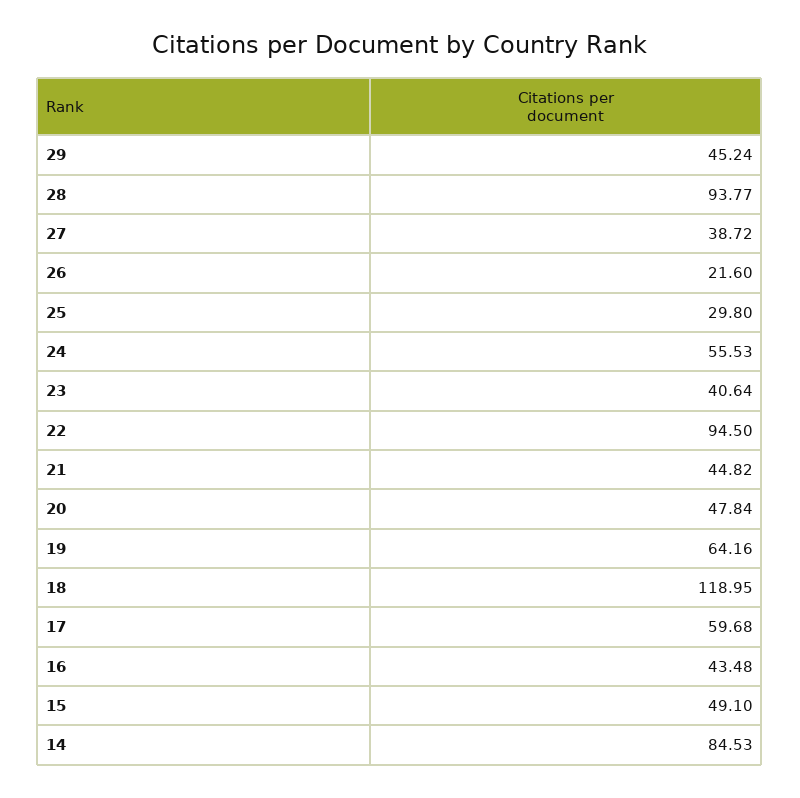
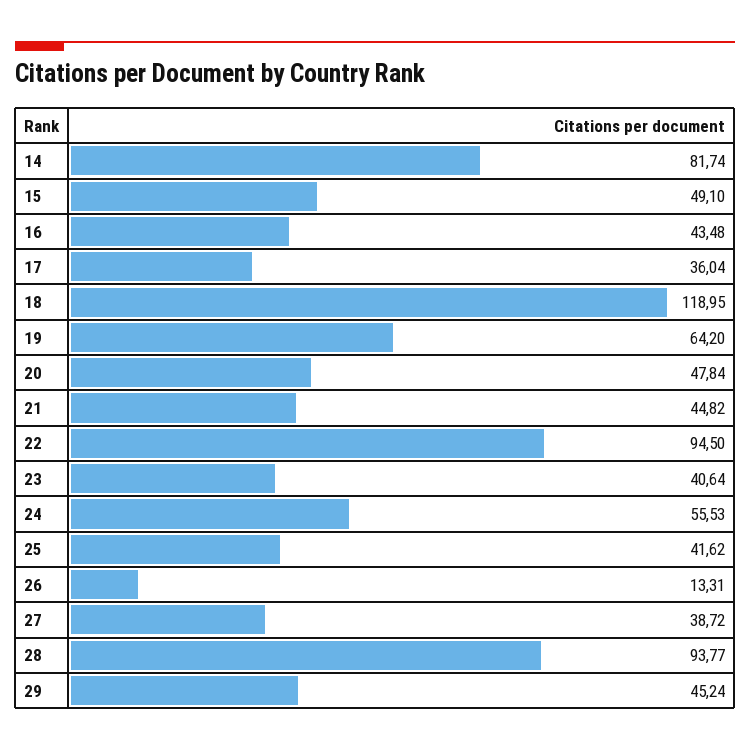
26: 21.6 -> 13.31
25: 29.8 -> 41.62
19: 64.16 -> 64.2
17: 59.68 -> 36.04
14: 84.53 -> 81.74

